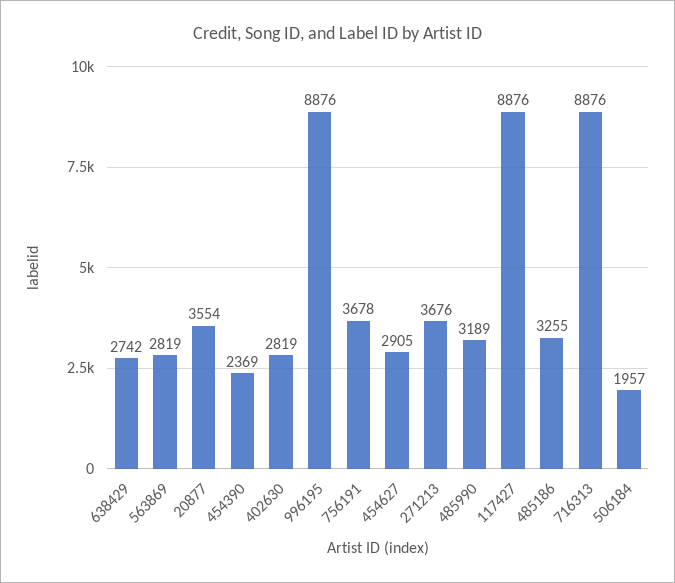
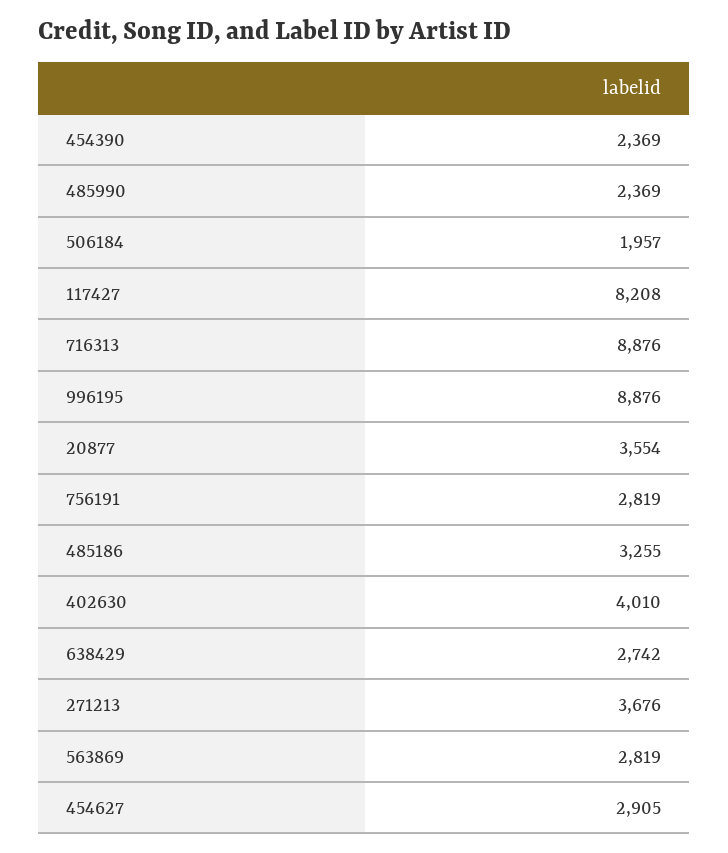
402630: 2819 -> 4010
756191: 3678 -> 2819
485990: 3189 -> 2369
117427: 8876 -> 8208

